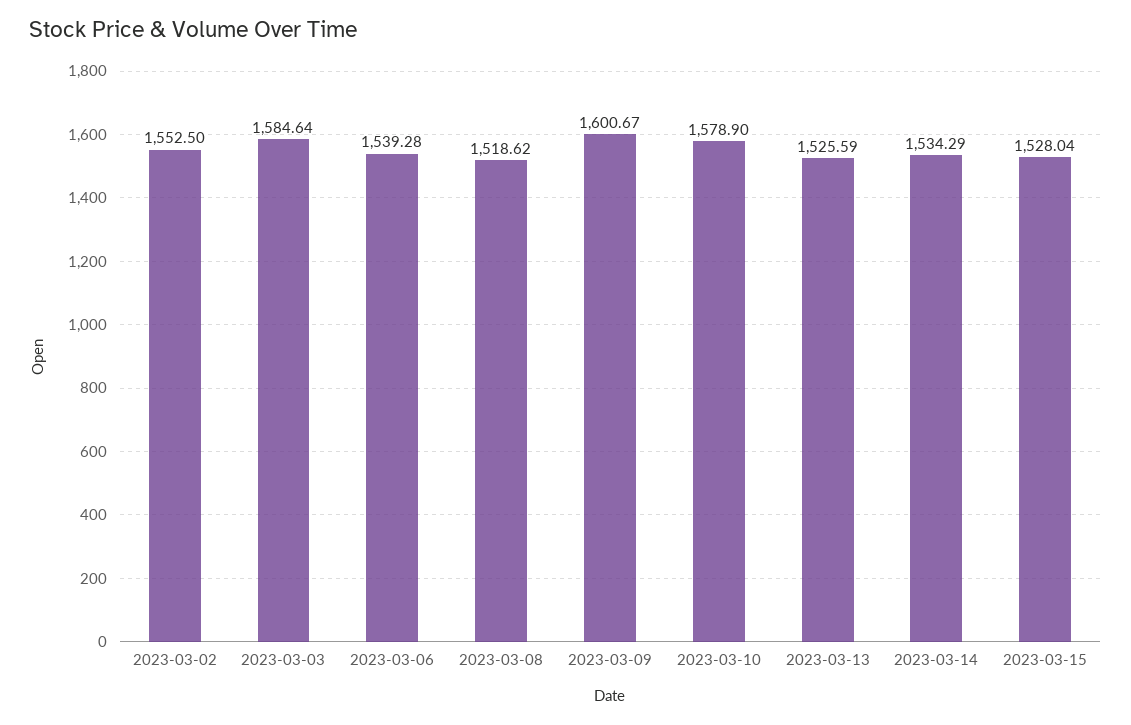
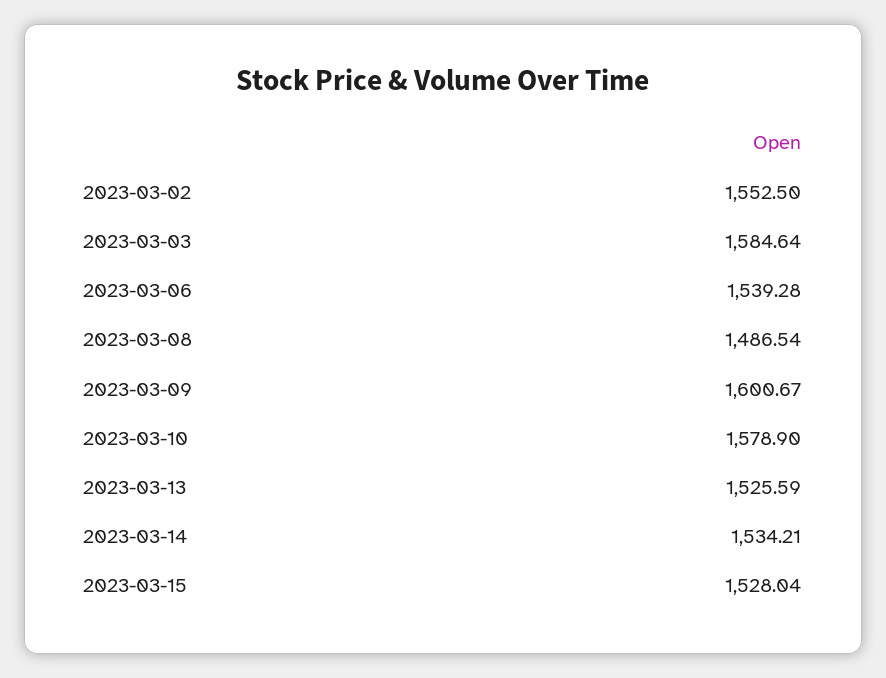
2023-03-08: 1518.62 -> 1486.54
2023-03-14: 1534.29 -> 1534.21

